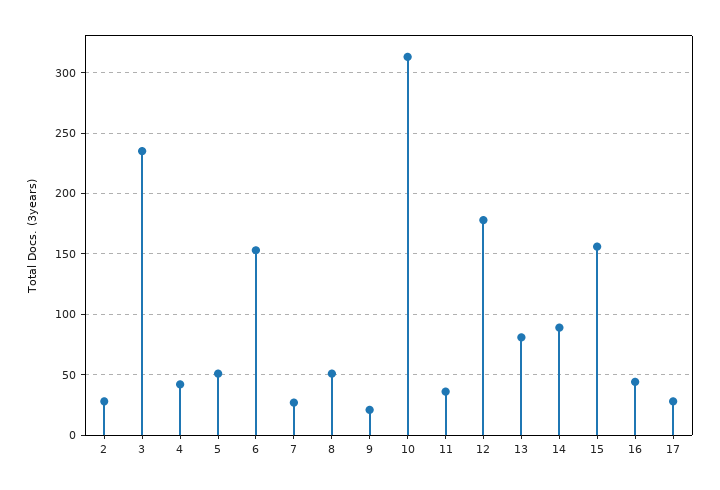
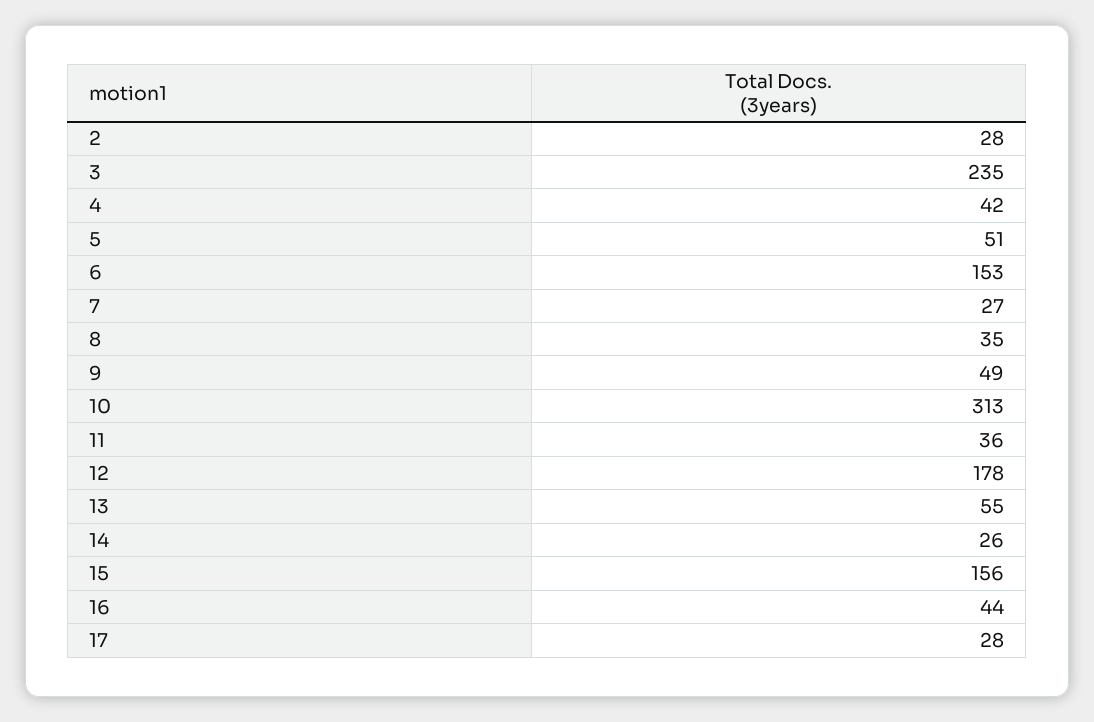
8: 50 -> 35
9: 20 -> 49
13: 80 -> 55
14: 90 -> 26

